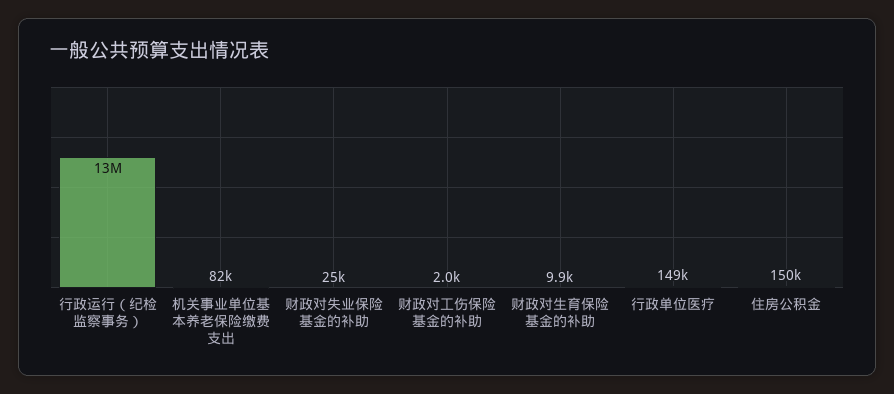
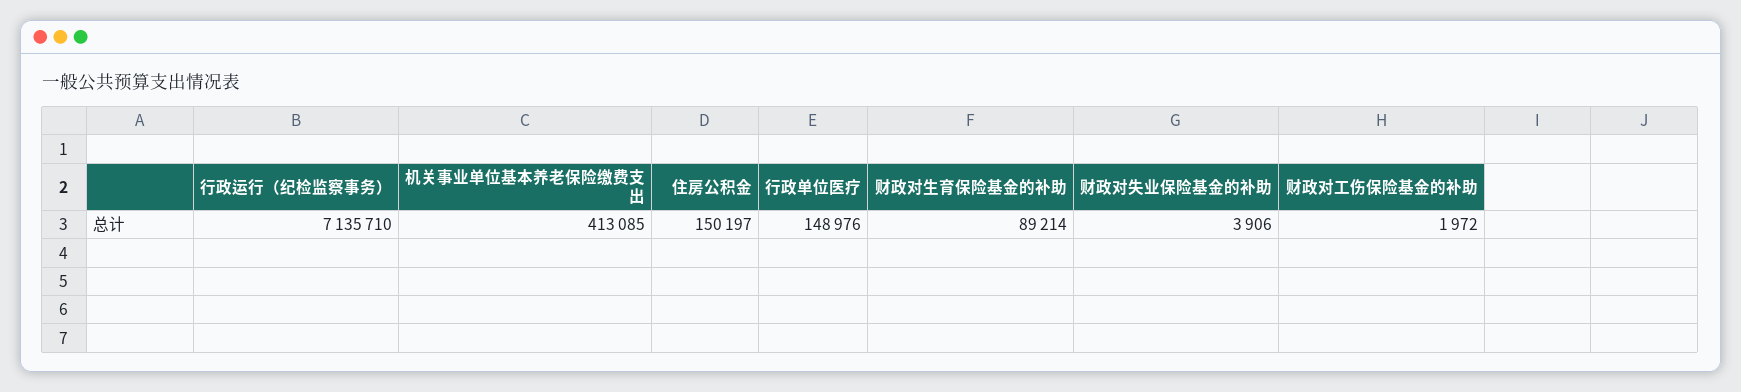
行政运行（纪检监察事务）: 13000000 -> 7135710
机关事业单位基本养老保险缴费支出: 82000 -> 413085
财政对失业保险基金的补助: 25000 -> 3906
财政对生育保险基金的补助: 9900 -> 89214

